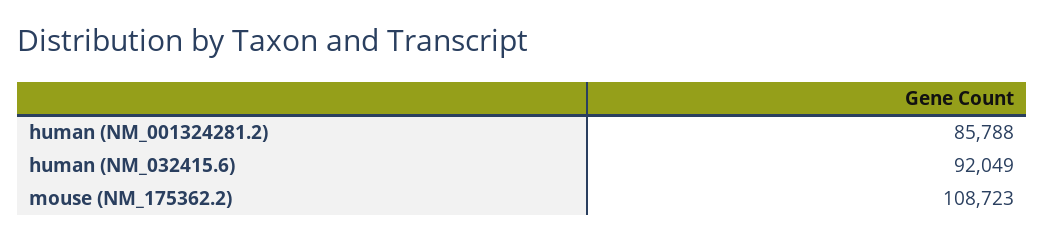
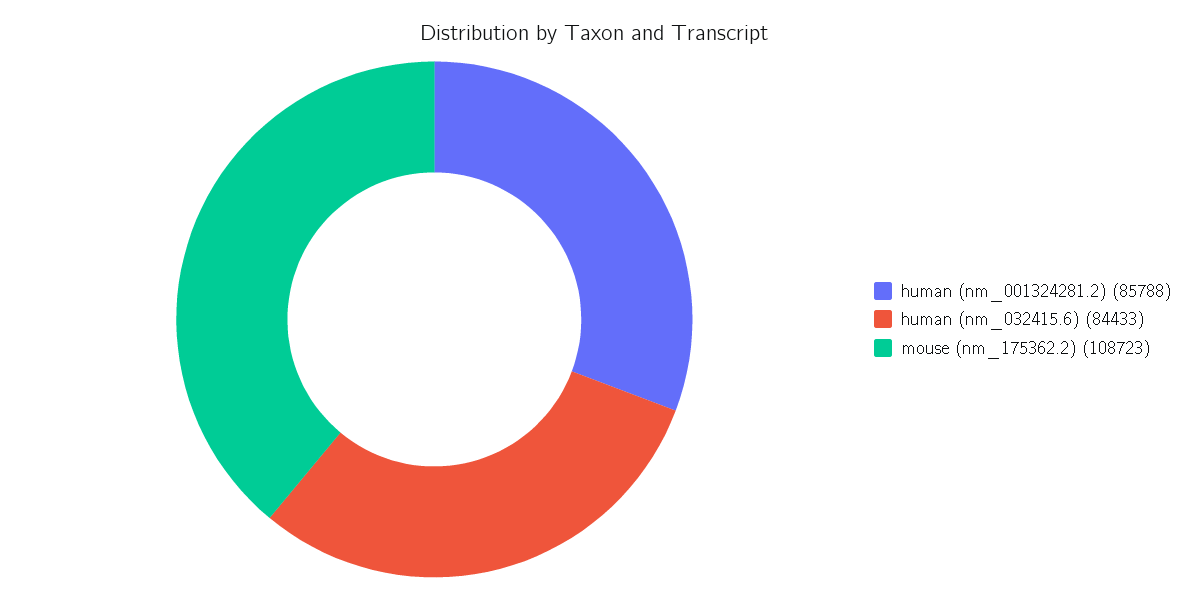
human (NM_032415.6): 92049 -> 84433

